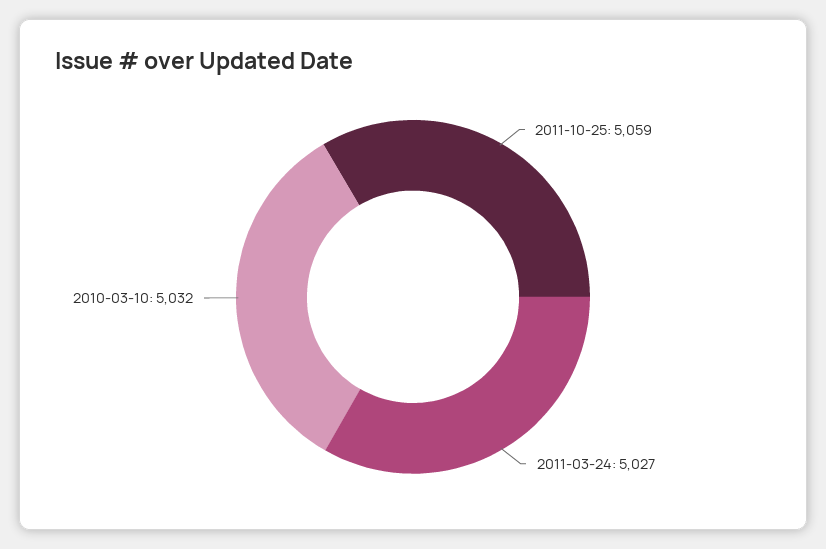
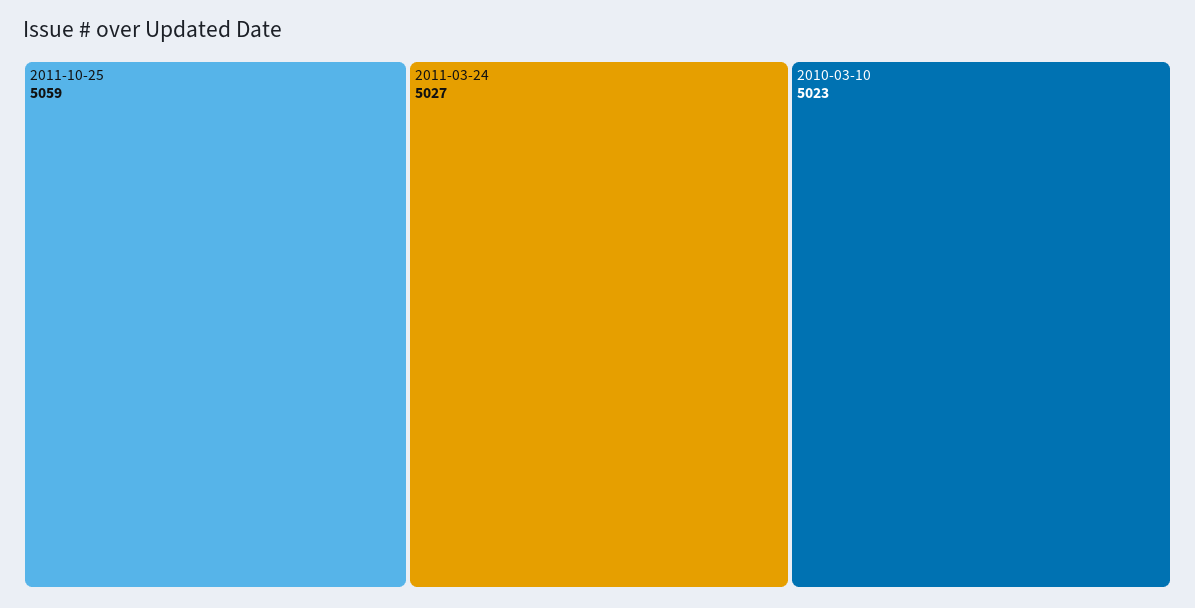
2010-03-10: 5032 -> 5023

